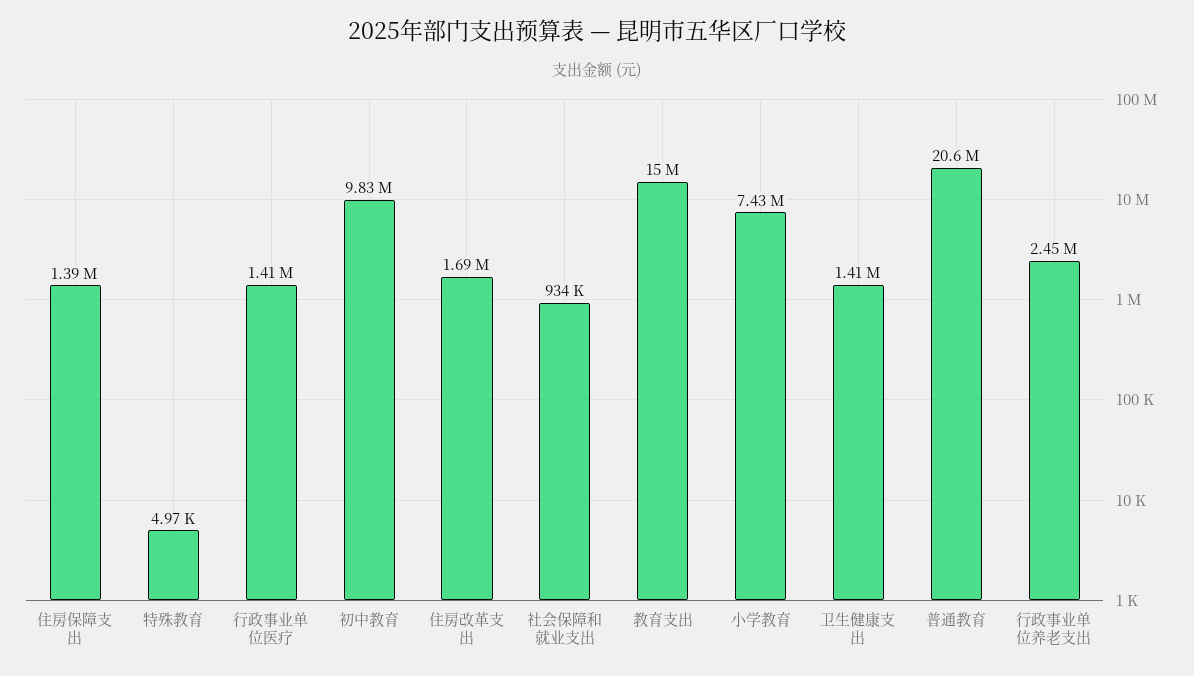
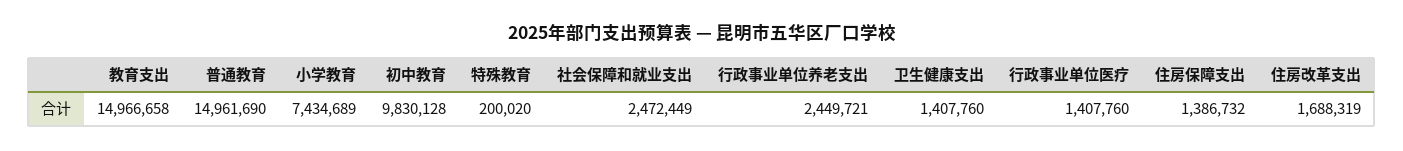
特殊教育: 4970 -> 200020
社会保障和就业支出: 934000 -> 2472449
普通教育: 20600000 -> 14961690

